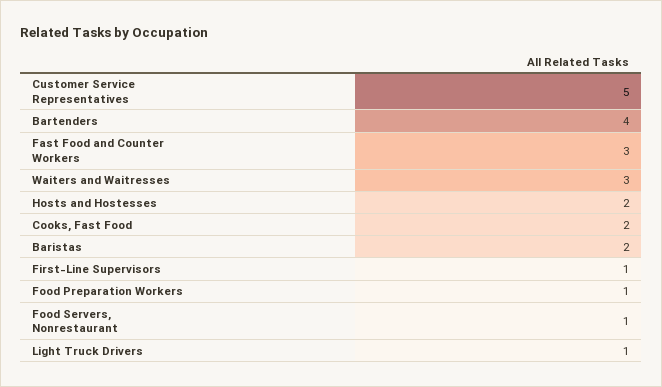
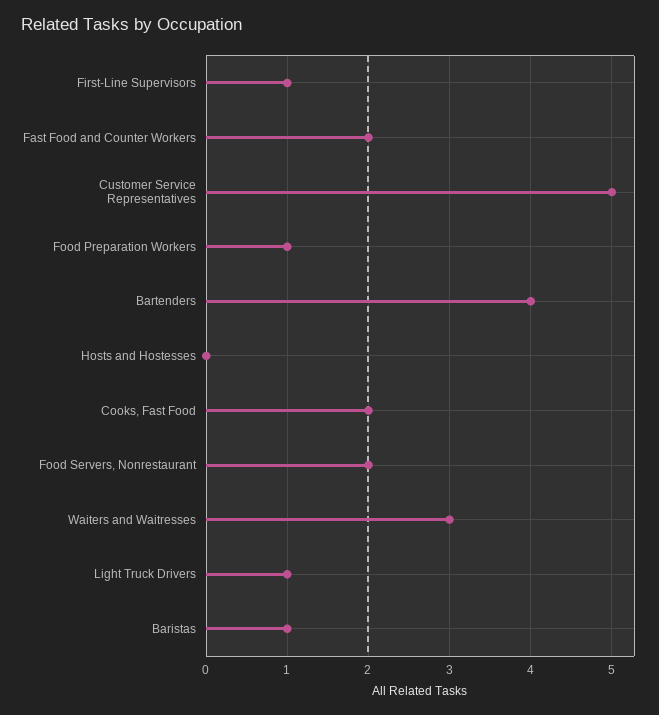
Fast Food and Counter Workers: 3 -> 2
Hosts and Hostesses: 2 -> 0
Baristas: 2 -> 1
Food Servers, Nonrestaurant: 1 -> 2

